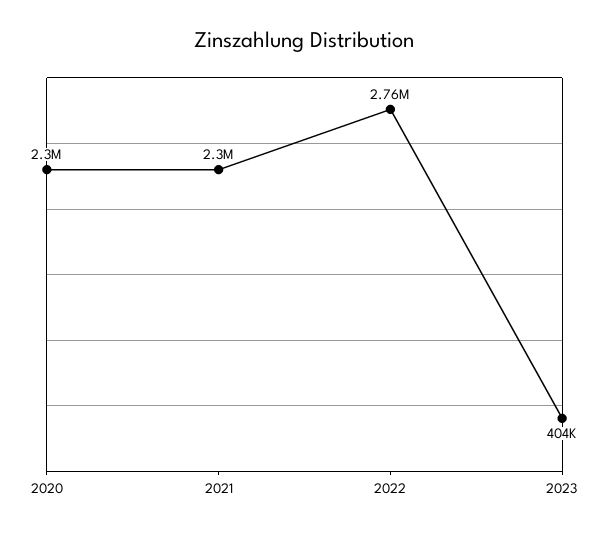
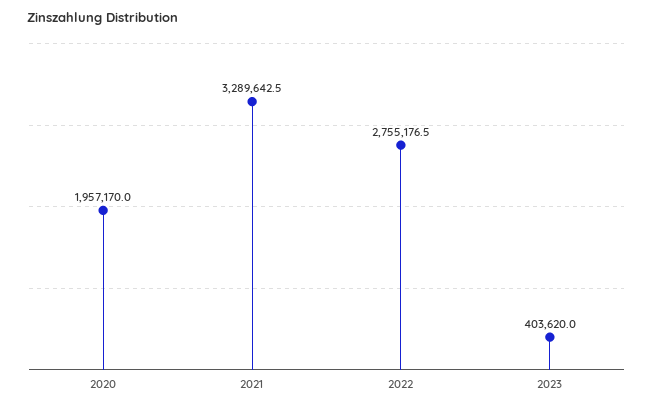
2020: 2300000 -> 1957170
2021: 2300000 -> 3289642.5

